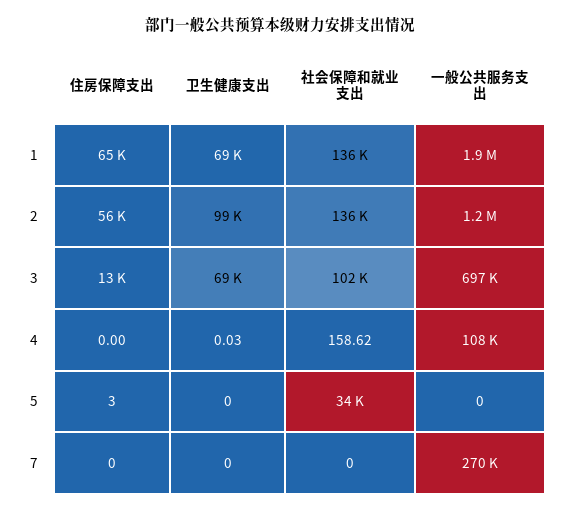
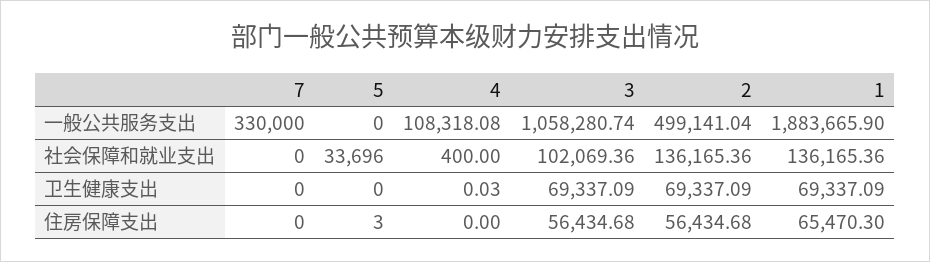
卫生健康支出, 2: 99000 -> 69337.09
一般公共服务支出, 2: 1200000 -> 499141.04
住房保障支出, 3: 13000 -> 56434.68
一般公共服务支出, 3: 697000 -> 1058280.74
社会保障和就业支出, 4: 158.62 -> 400
一般公共服务支出, 7: 270000 -> 330000

